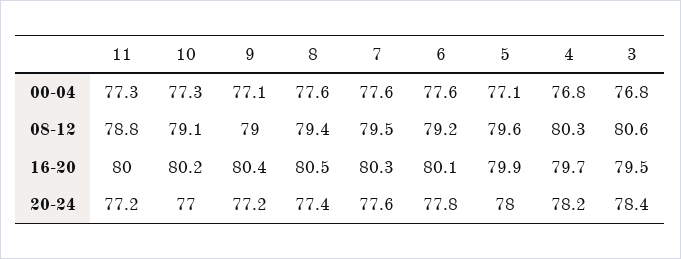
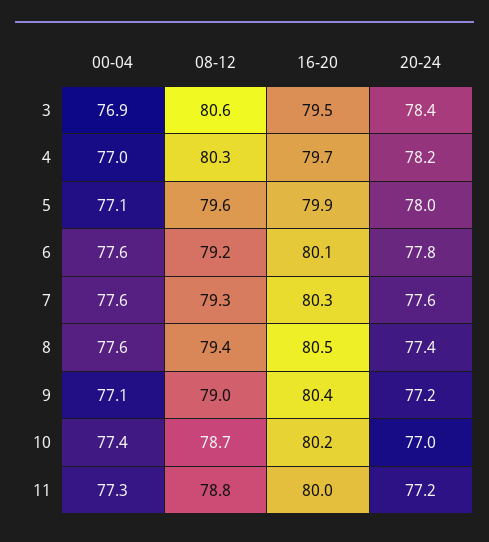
10, 00-04: 77.3 -> 77.4
4, 00-04: 76.8 -> 77
3, 00-04: 76.8 -> 76.9
10, 08-12: 79.1 -> 78.7
7, 08-12: 79.5 -> 79.3

